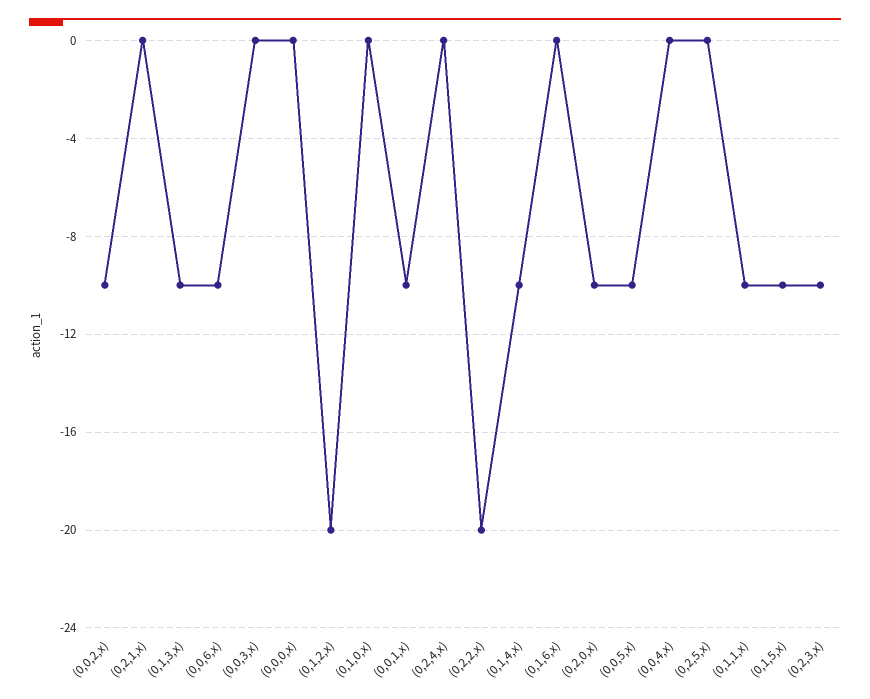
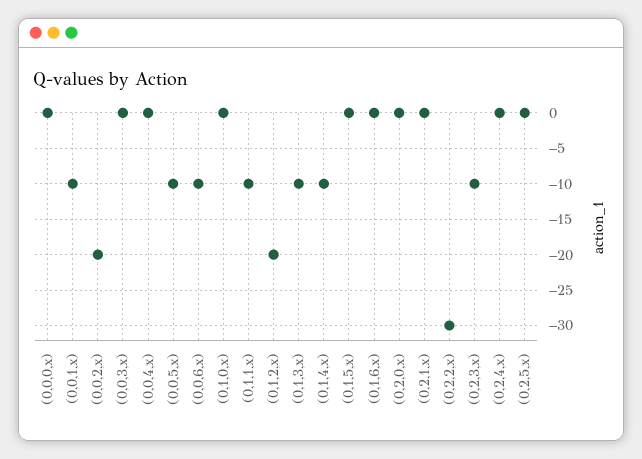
(0,0,2,x): -10 -> -20
(0,2,2,x): -20 -> -30
(0,2,0,x): -10 -> 0
(0,1,5,x): -10 -> 0

